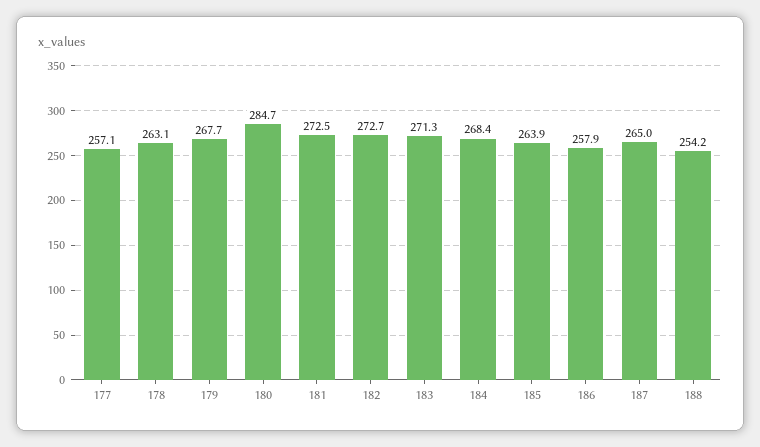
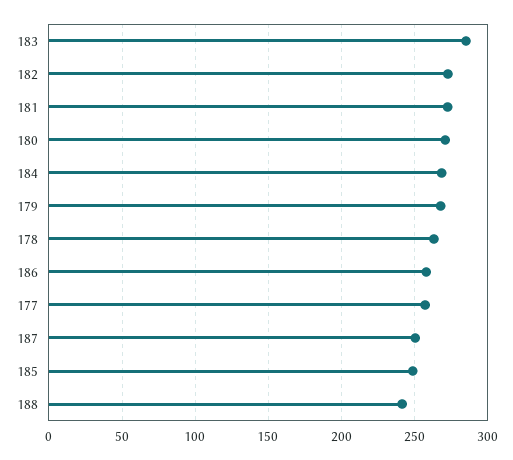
180: 284.7 -> 270
183: 271.3 -> 285
185: 263.9 -> 250
187: 265 -> 250
188: 254.2 -> 240

